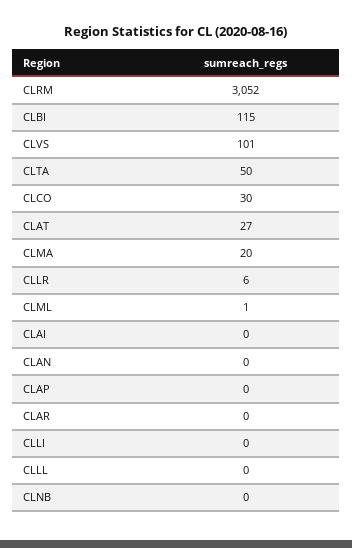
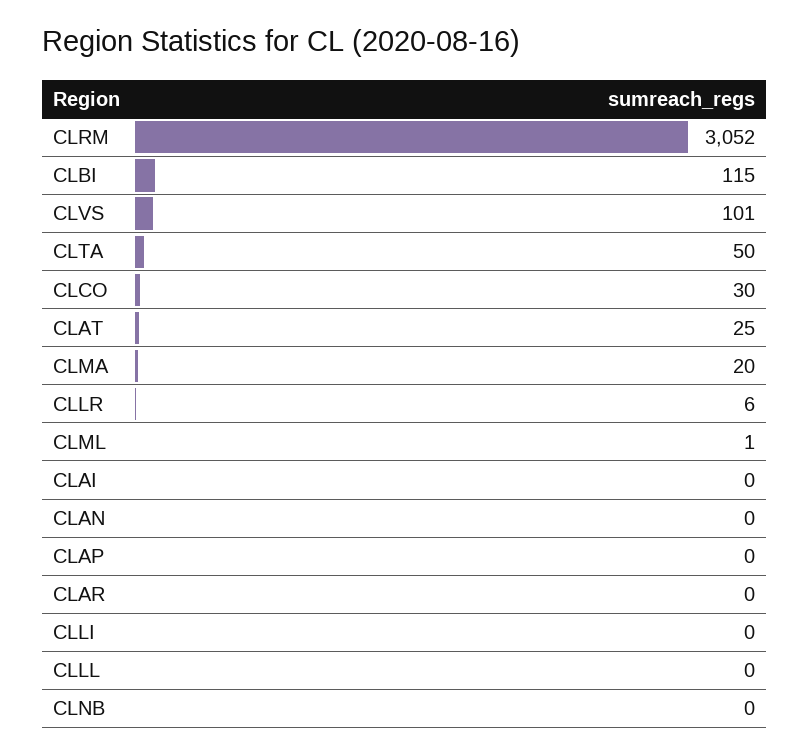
CLAT: 27 -> 25

